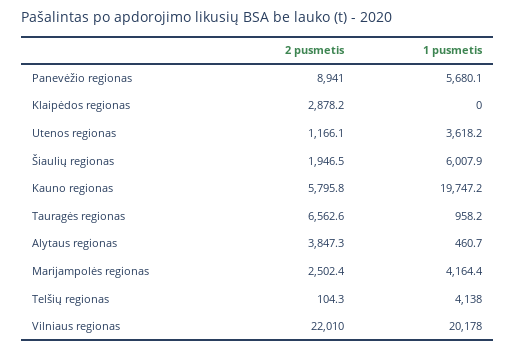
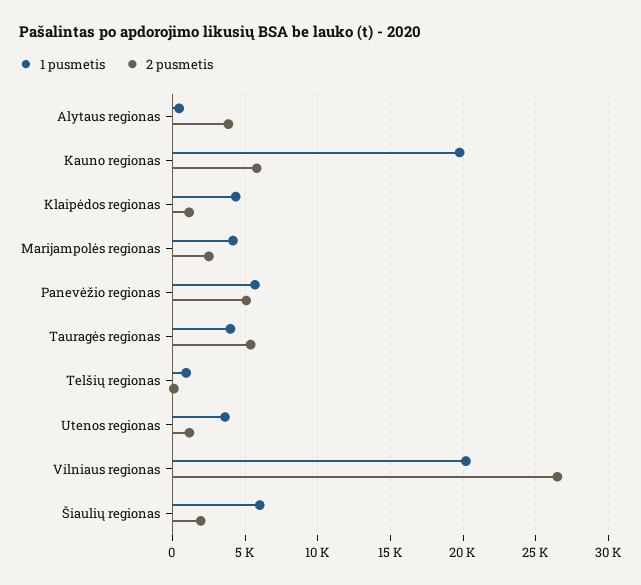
2 pusmetis, Panevėžio regionas: 8941 -> 5000
2 pusmetis, Klaipėdos regionas: 2878.2 -> 1000
1 pusmetis, Klaipėdos regionas: 0 -> 4500
2 pusmetis, Tauragės regionas: 6562.6 -> 5500
1 pusmetis, Tauragės regionas: 958.2 -> 4000
1 pusmetis, Telšių regionas: 4138 -> 1000
2 pusmetis, Vilniaus regionas: 22010 -> 26500

